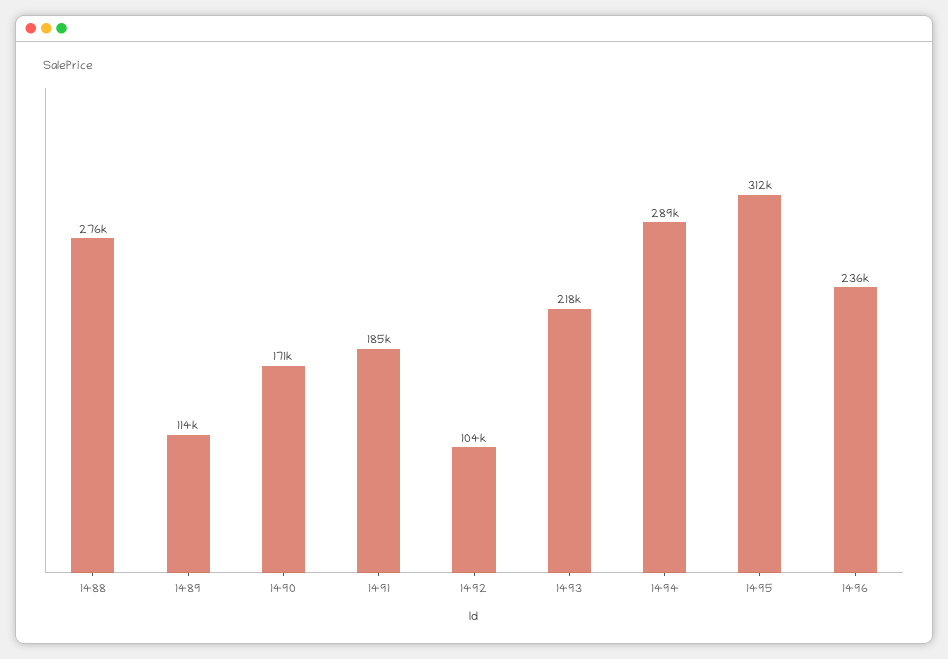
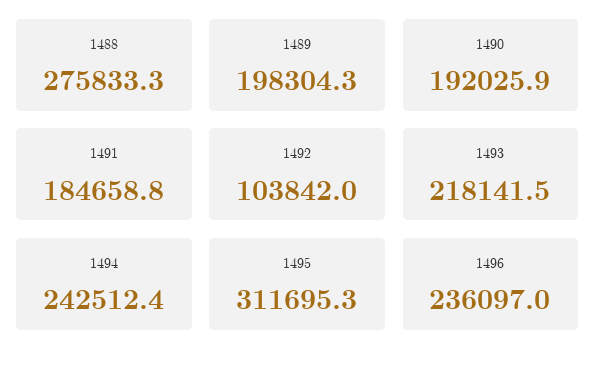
1489: 114000 -> 198304.3
1490: 171000 -> 192025.9
1494: 289000 -> 242512.4

